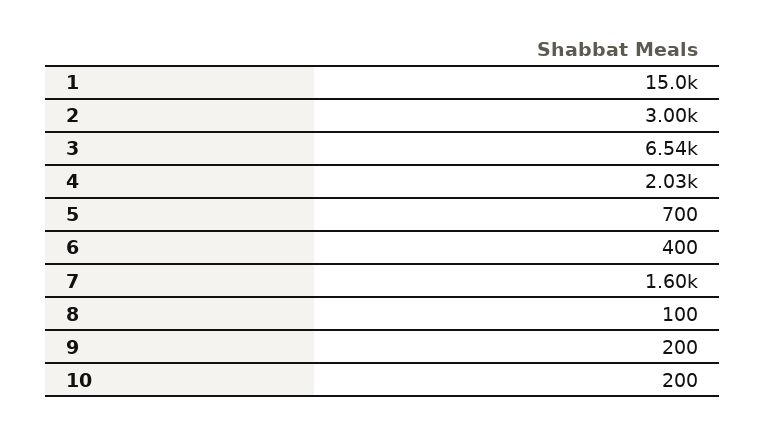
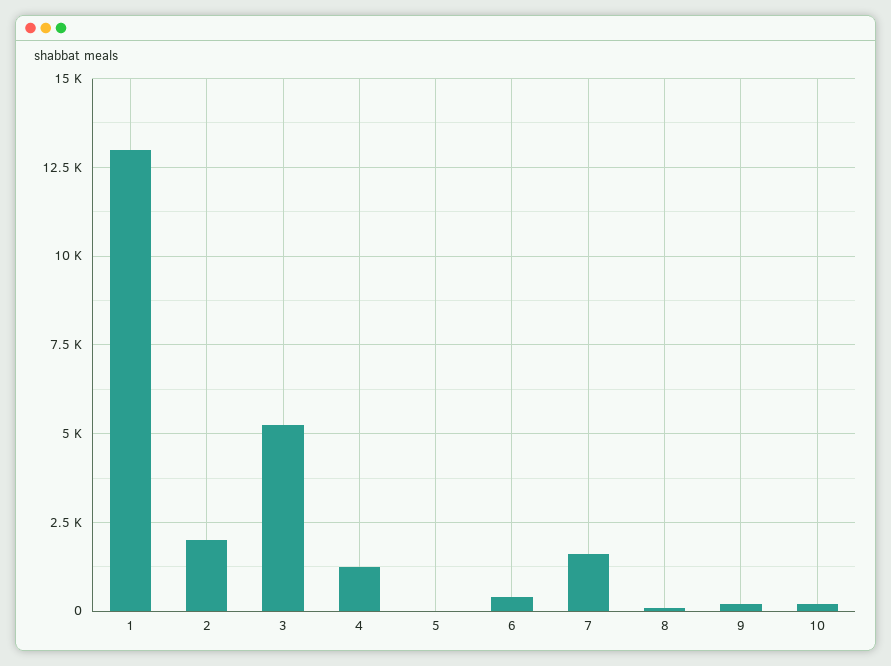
1: 15000 -> 13000
2: 3000 -> 2000
3: 6540 -> 5250
4: 2030 -> 1250
5: 700 -> 0

